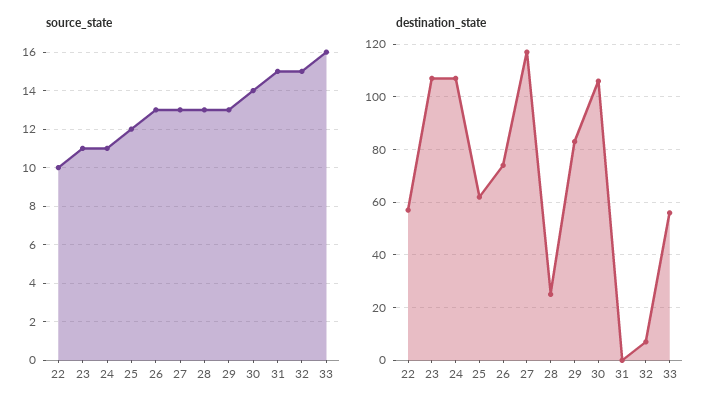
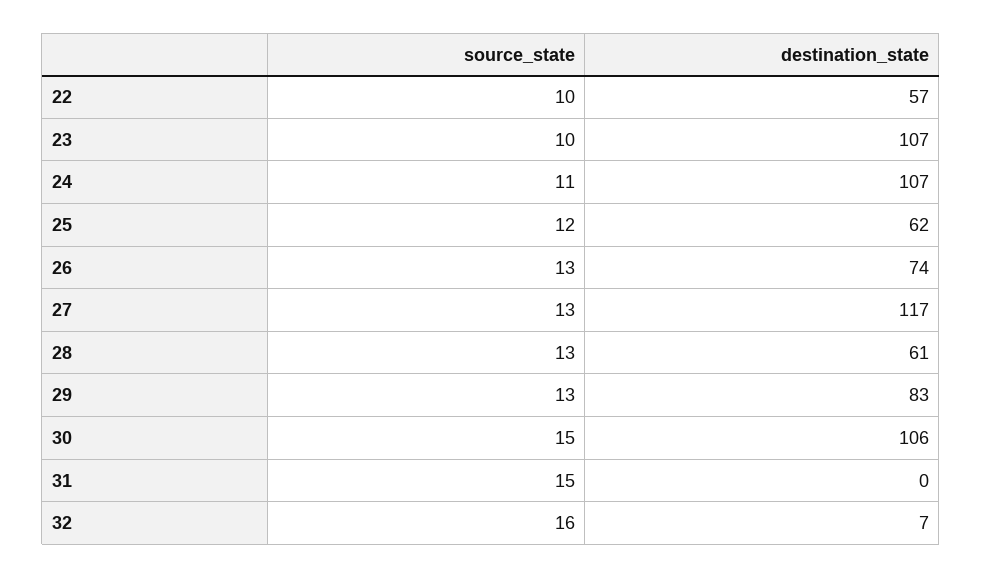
source_state, 23: 11 -> 10
source_state, 30: 14 -> 15
source_state, 32: 15 -> 16
source_state, 33: 16 -> none
destination_state, 28: 25 -> 61
destination_state, 33: 55 -> none

